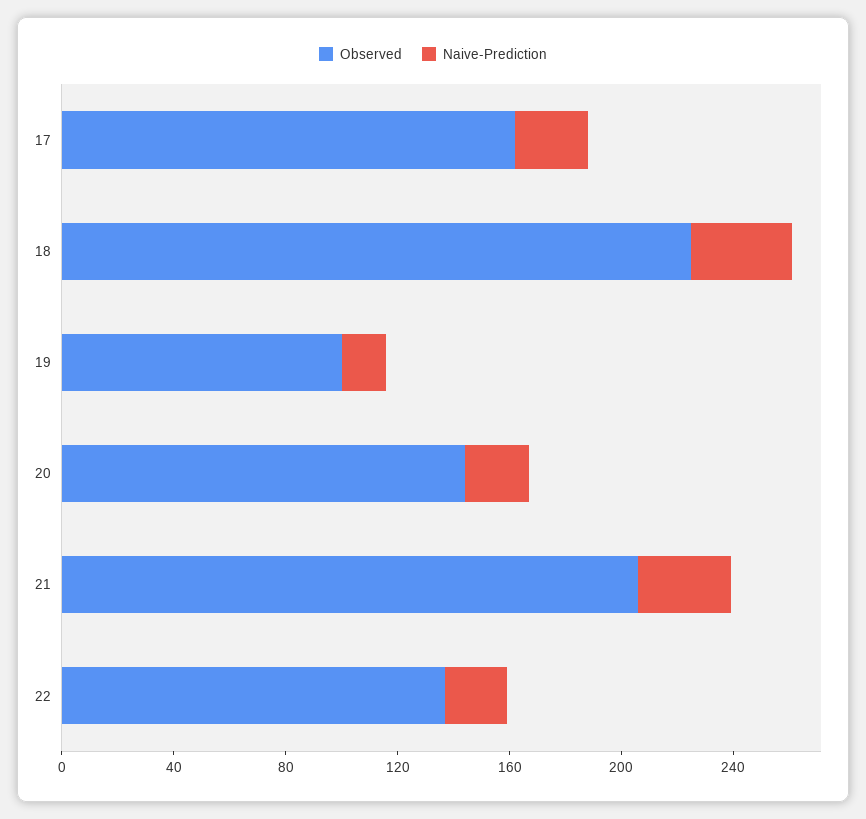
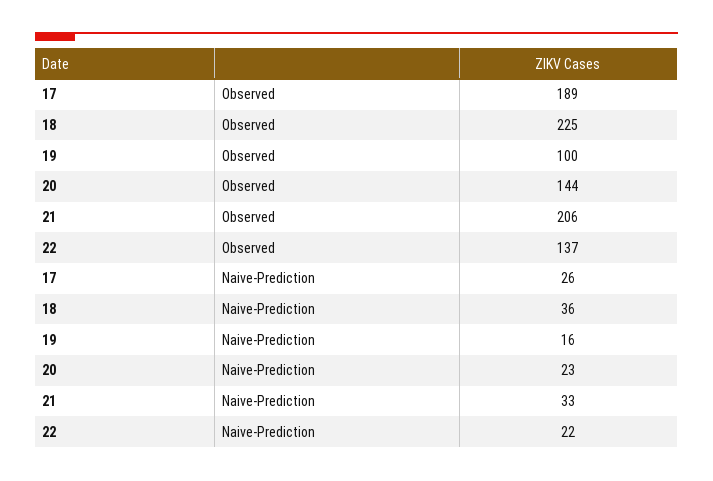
Observed, 17: 160 -> 189

